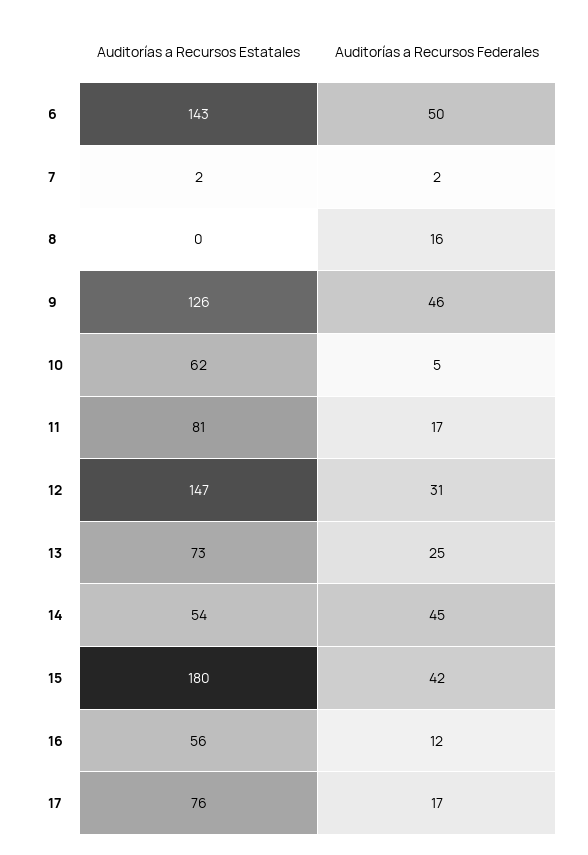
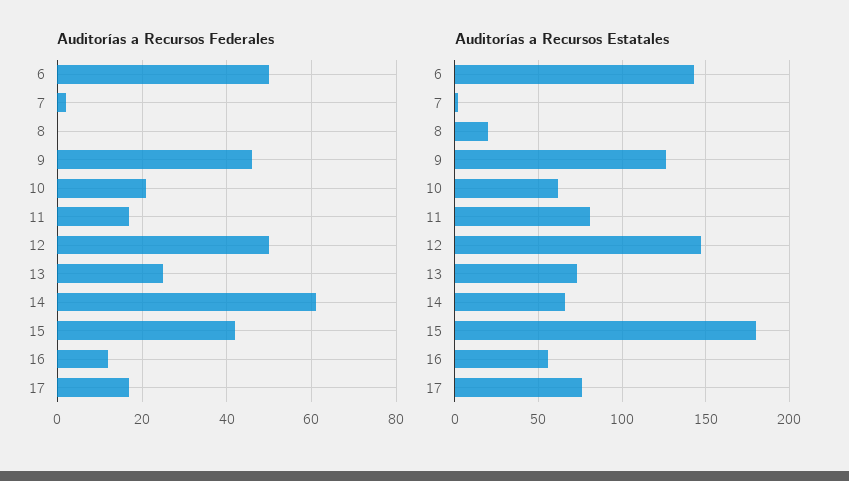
Auditorías a Recursos Estatales, 8: 0 -> 20
Auditorías a Recursos Federales, 8: 16 -> 0
Auditorías a Recursos Federales, 10: 5 -> 20
Auditorías a Recursos Federales, 12: 31 -> 50
Auditorías a Recursos Estatales, 14: 54 -> 65
Auditorías a Recursos Federales, 14: 45 -> 60

